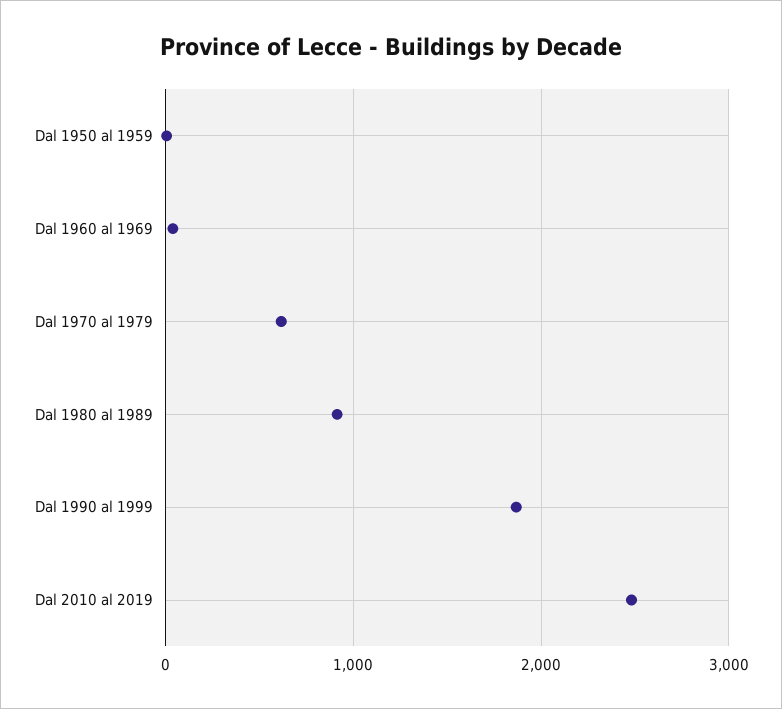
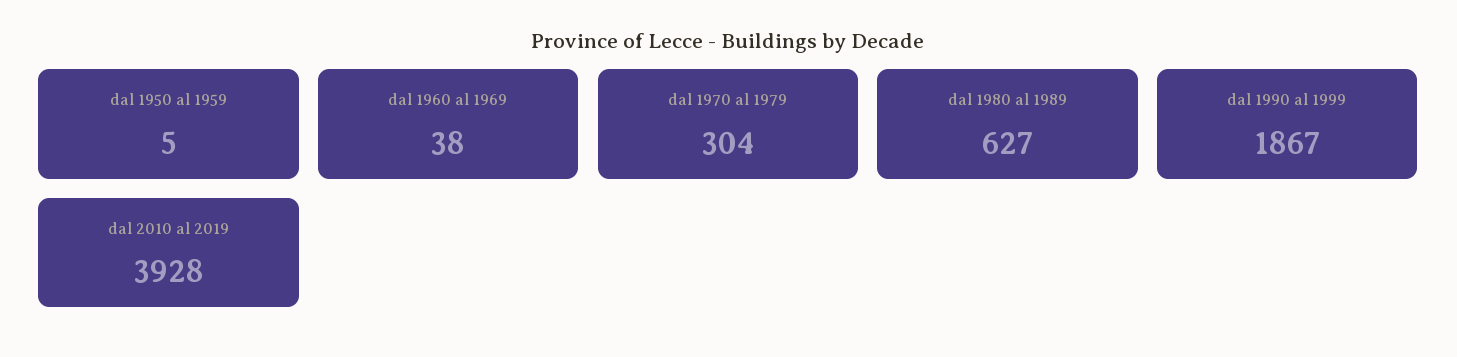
Dal 1970 al 1979: 600 -> 304
Dal 1980 al 1989: 900 -> 627
Dal 2010 al 2019: 2500 -> 3928

